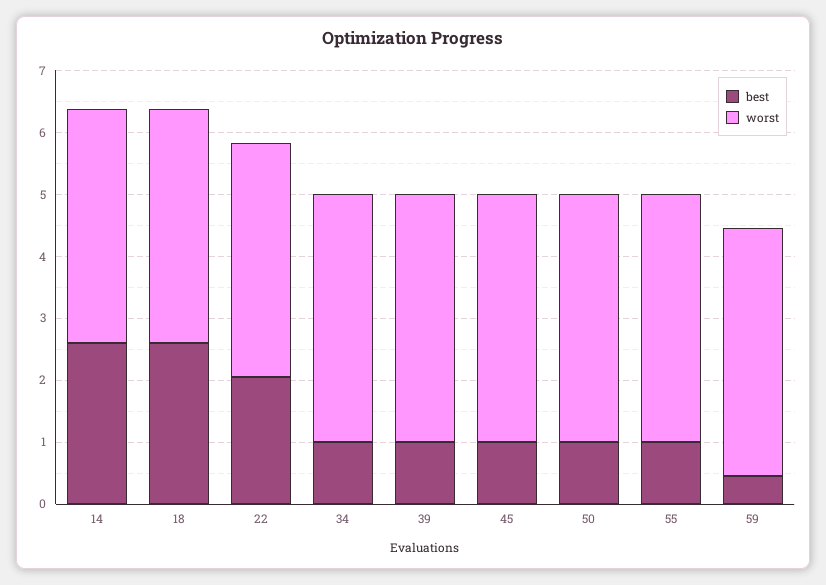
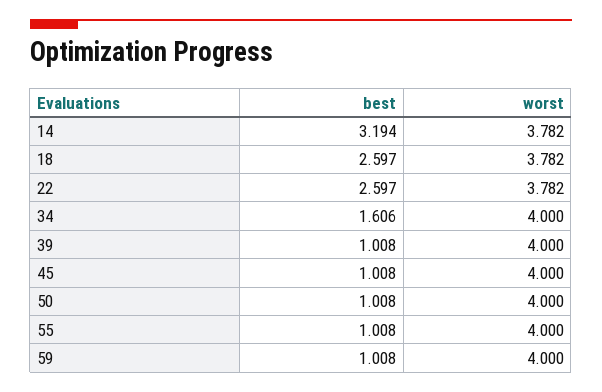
best, 14: 2.6 -> 3.194
best, 22: 2 -> 2.597
best, 34: 1 -> 1.606
best, 59: 0.4 -> 1.008

